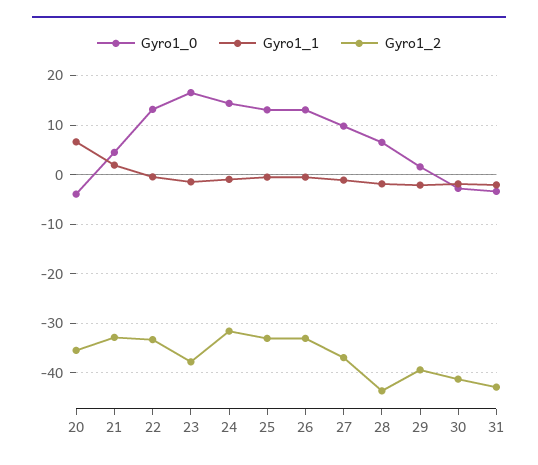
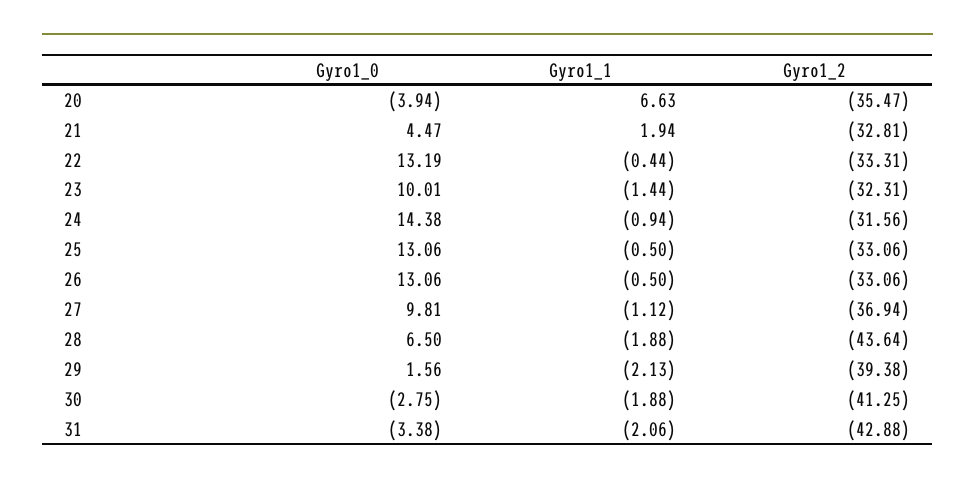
Gyro1_0, 23: 16 -> 10.01
Gyro1_2, 23: -38 -> -32.31

